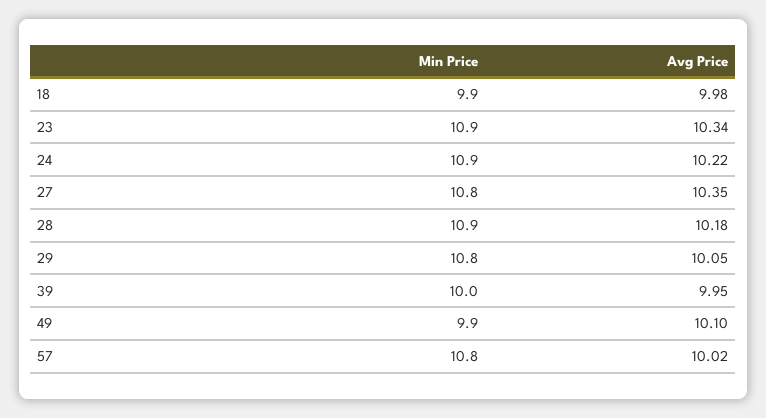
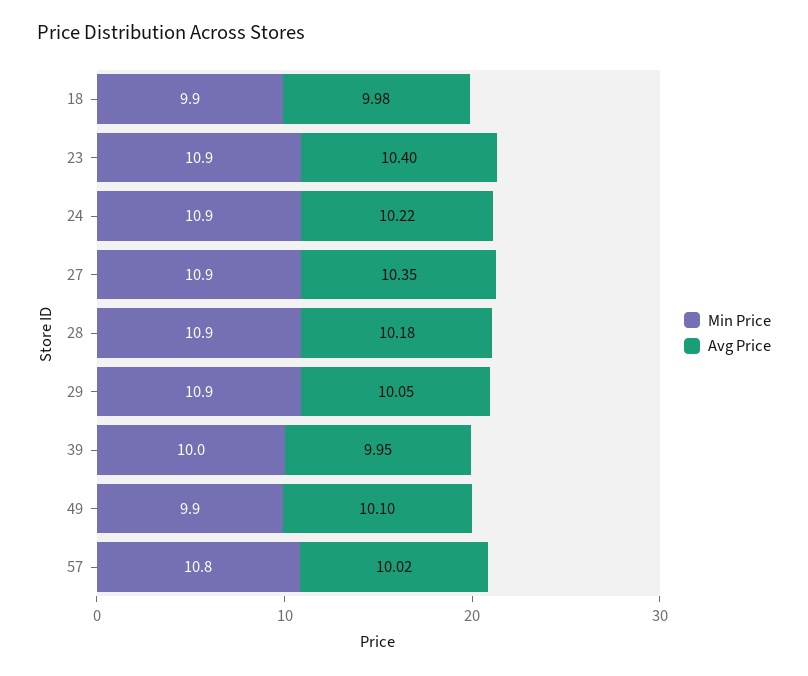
Avg Price, 23: 10.34 -> 10.4
Min Price, 27: 10.8 -> 10.9
Min Price, 29: 10.8 -> 10.9

